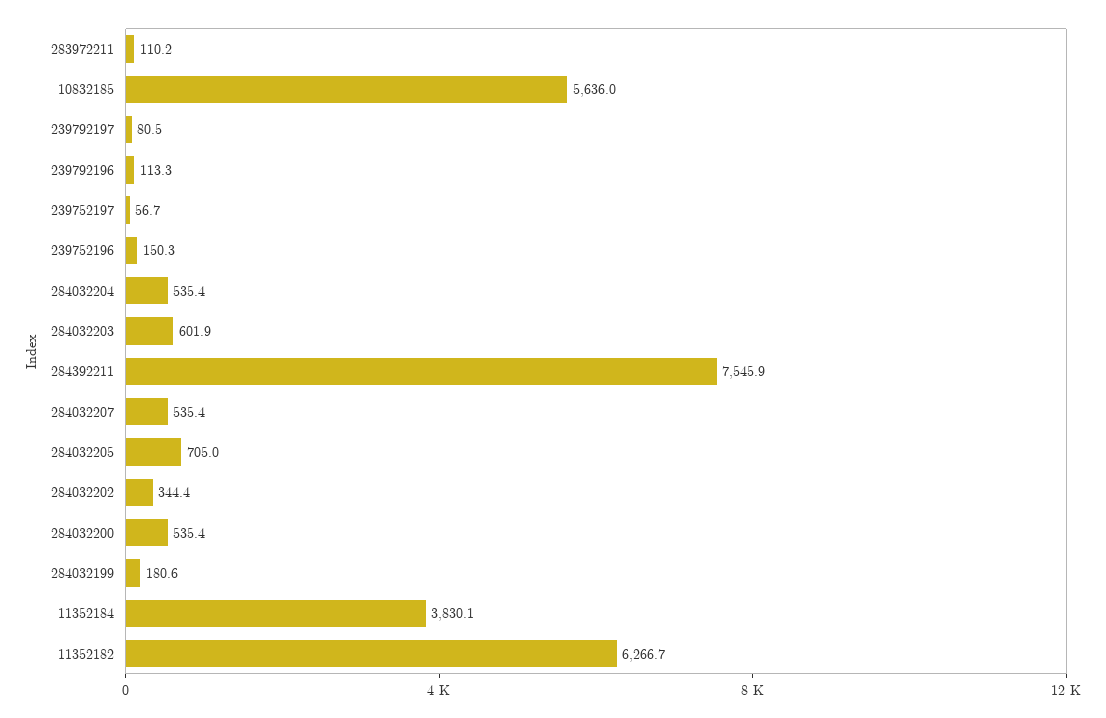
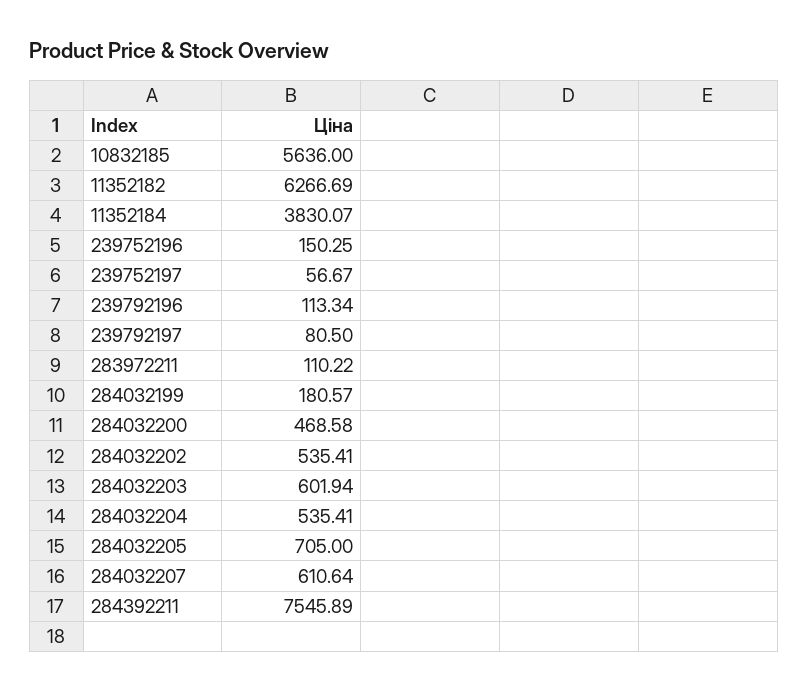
284032207: 535.4 -> 610.64
284032202: 344.4 -> 535.41
284032200: 535.4 -> 468.58

